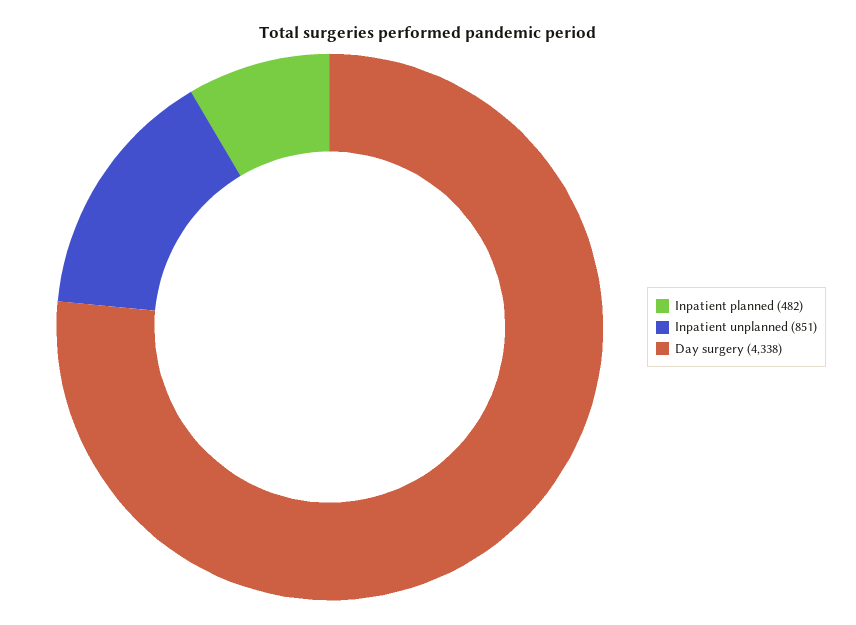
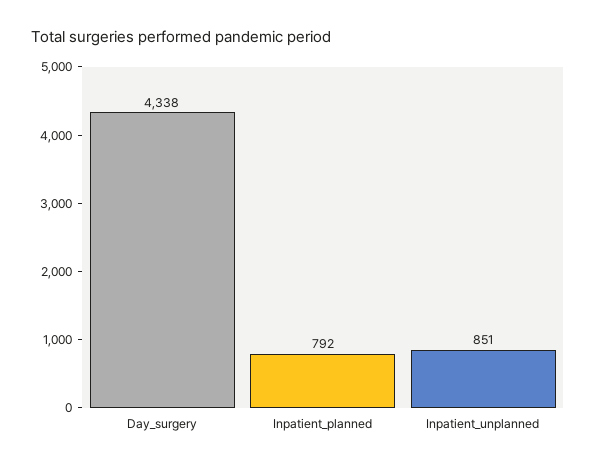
Inpatient planned: 482 -> 792

